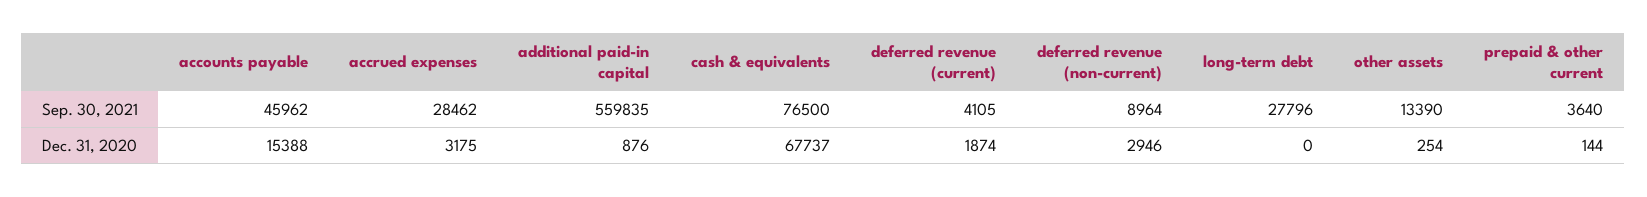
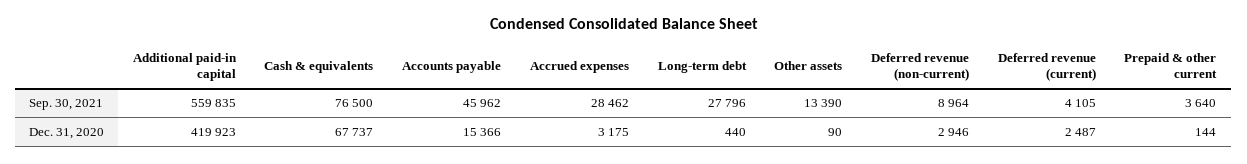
accounts payable, Dec. 31, 2020: 15388 -> 15366
additional paid-in capital, Dec. 31, 2020: 876 -> 419923
deferred revenue (current), Dec. 31, 2020: 1874 -> 2487
long-term debt, Dec. 31, 2020: 0 -> 440
other assets, Dec. 31, 2020: 254 -> 90

